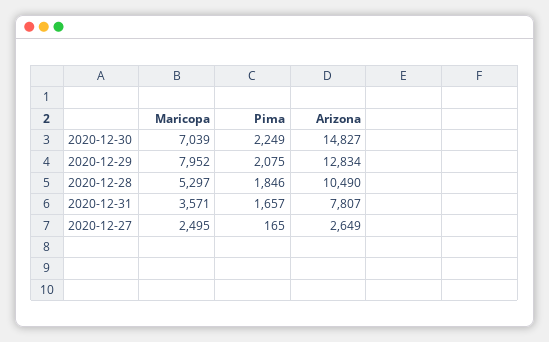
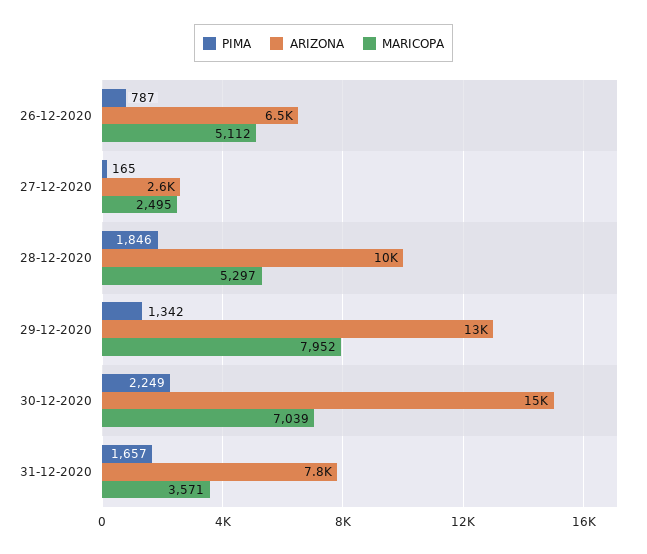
Pima, 2020-12-29: 2075 -> 1342
Pima, 26-12-2020: none -> 787
Arizona, 26-12-2020: none -> 6500
Maricopa, 26-12-2020: none -> 5112

